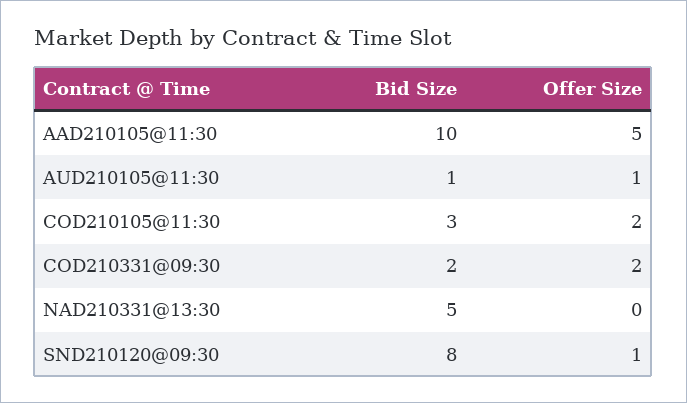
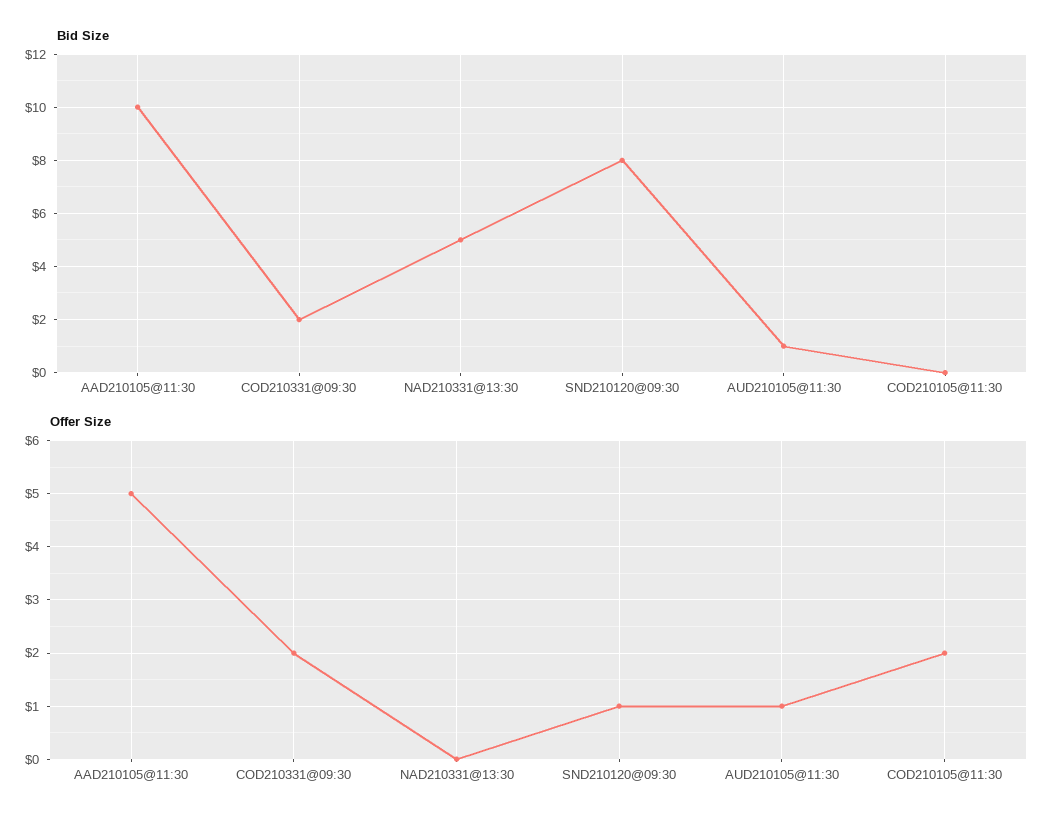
Bid Size, COD210105@11:30: 3 -> 0

